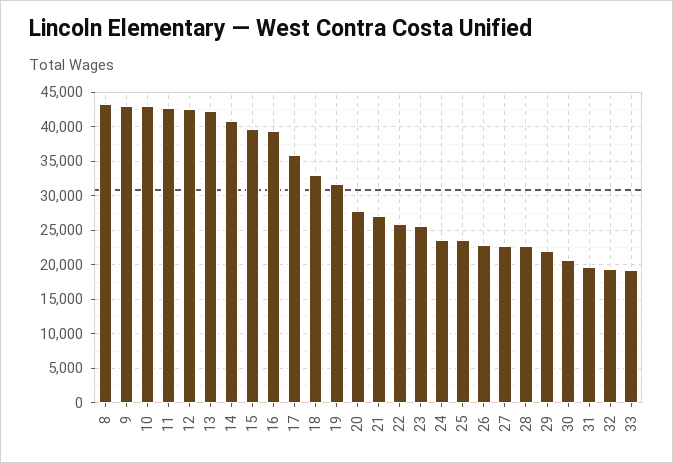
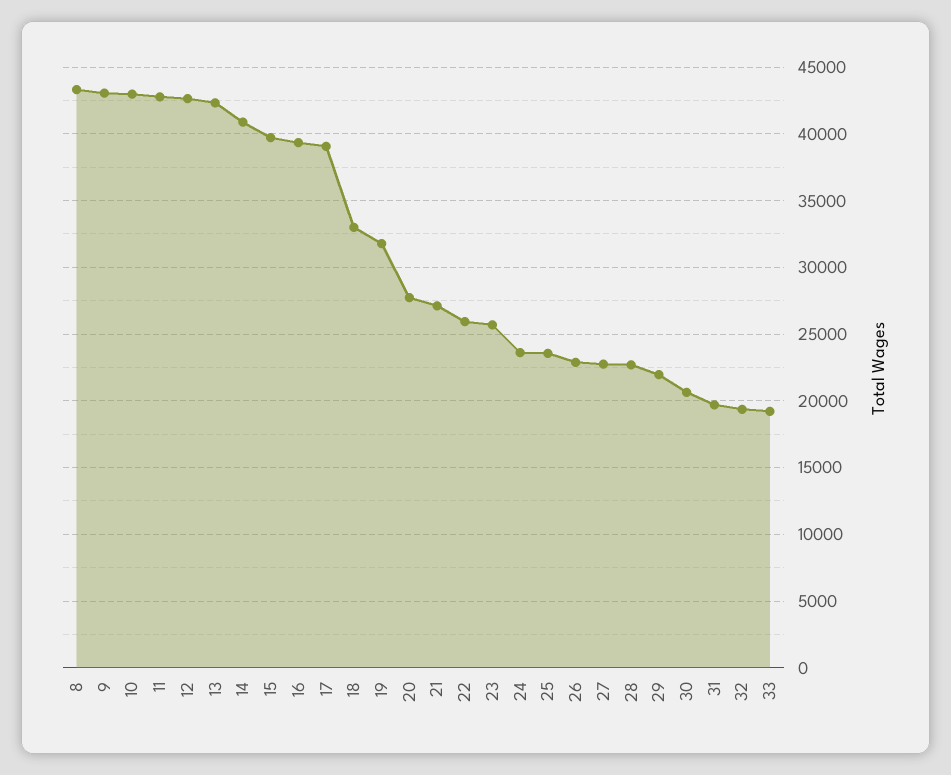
17: 36000 -> 39000

